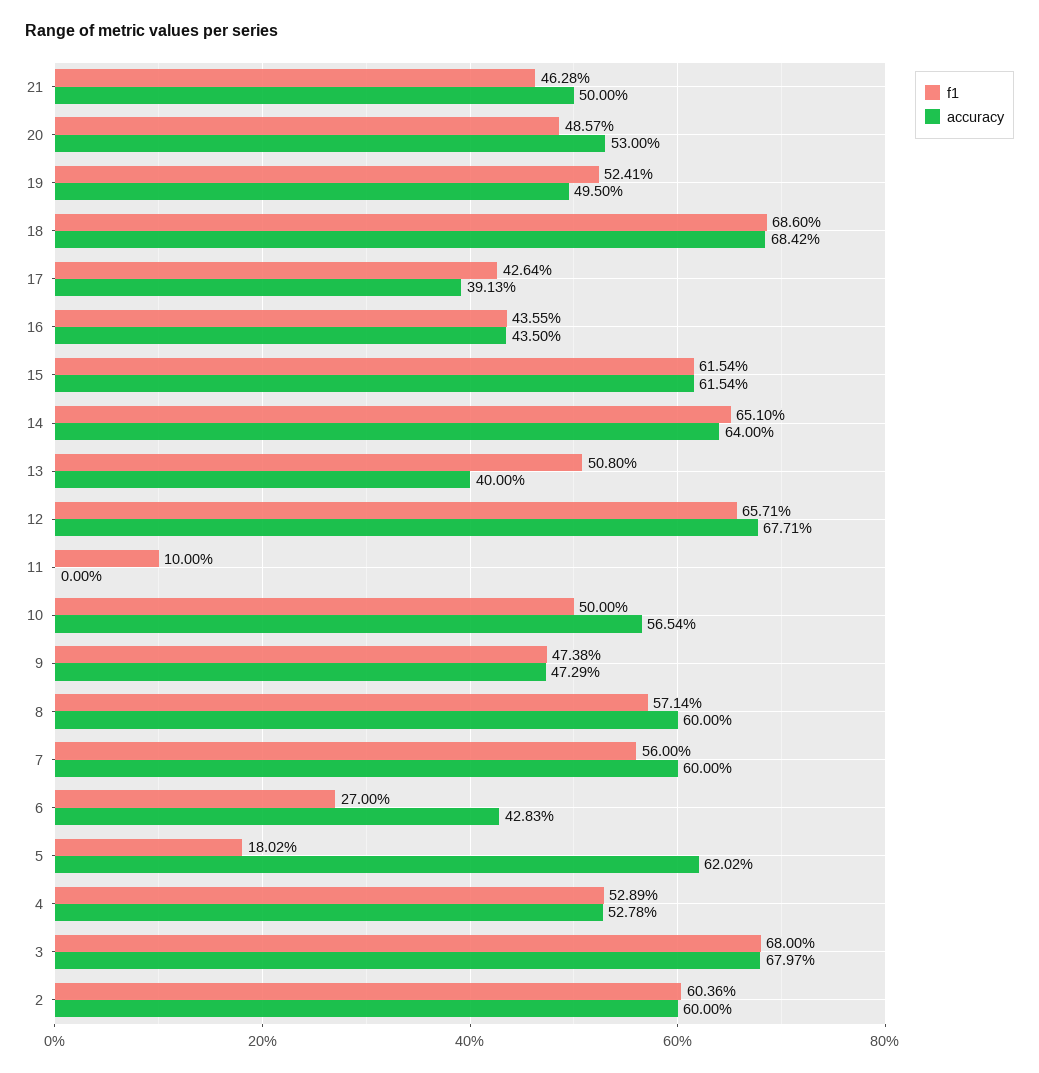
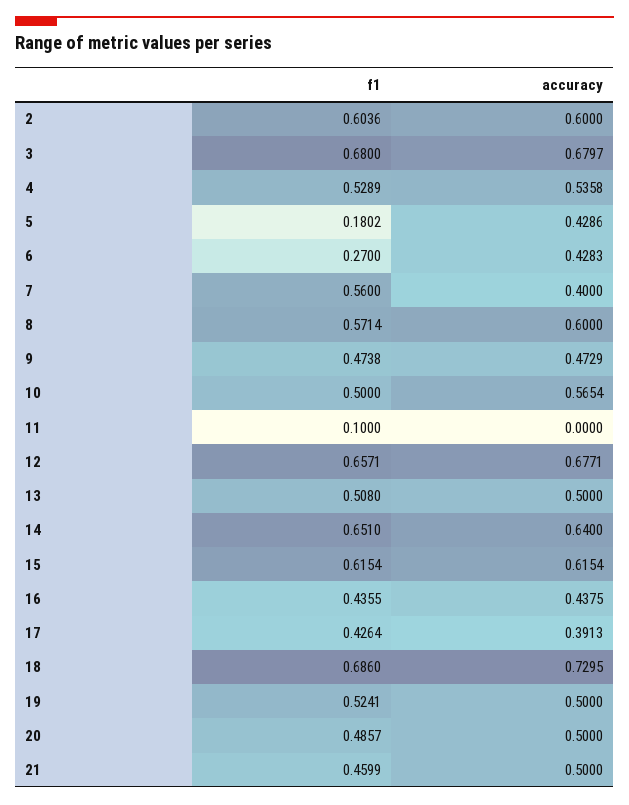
f1, 21: 0.4628 -> 0.4599
accuracy, 20: 0.53 -> 0.5
accuracy, 19: 0.495 -> 0.5
accuracy, 18: 0.6842 -> 0.7295
accuracy, 16: 0.435 -> 0.4375
accuracy, 13: 0.4 -> 0.5
accuracy, 7: 0.6 -> 0.4
accuracy, 5: 0.6202 -> 0.4286
accuracy, 4: 0.5278 -> 0.5358

